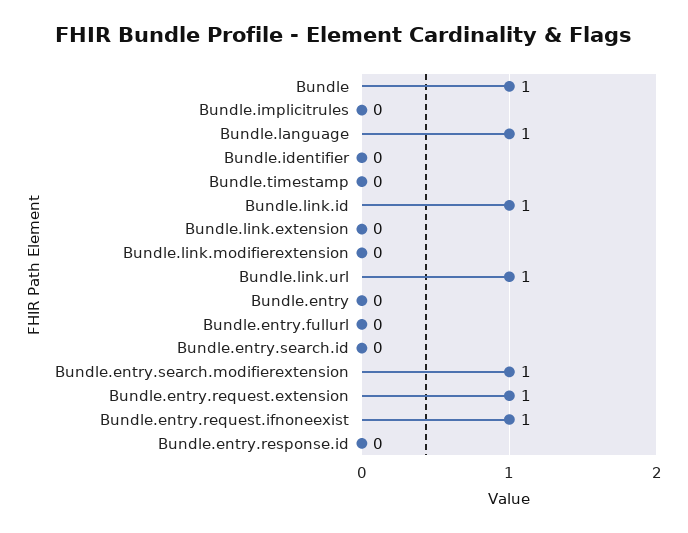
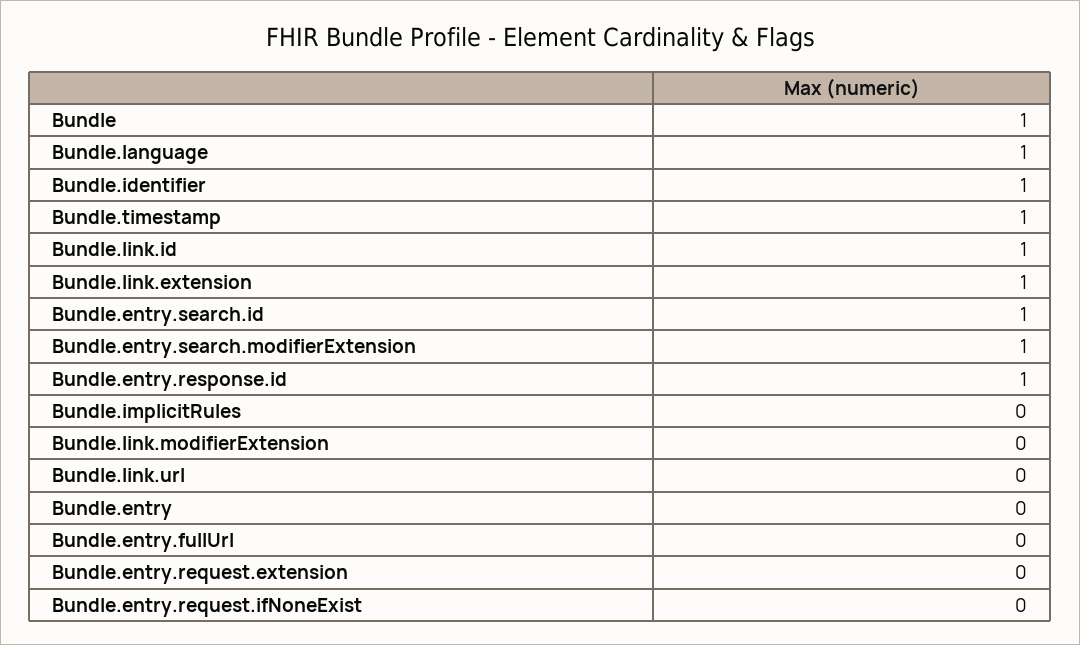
Bundle.identifier: 0 -> 1
Bundle.timestamp: 0 -> 1
Bundle.link.extension: 0 -> 1
Bundle.link.url: 1 -> 0
Bundle.entry.search.id: 0 -> 1
Bundle.entry.request.extension: 1 -> 0
Bundle.entry.request.ifnoneexist: 1 -> 0
Bundle.entry.response.id: 0 -> 1

